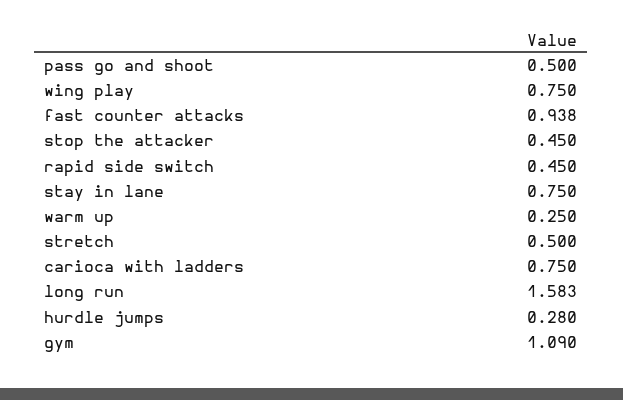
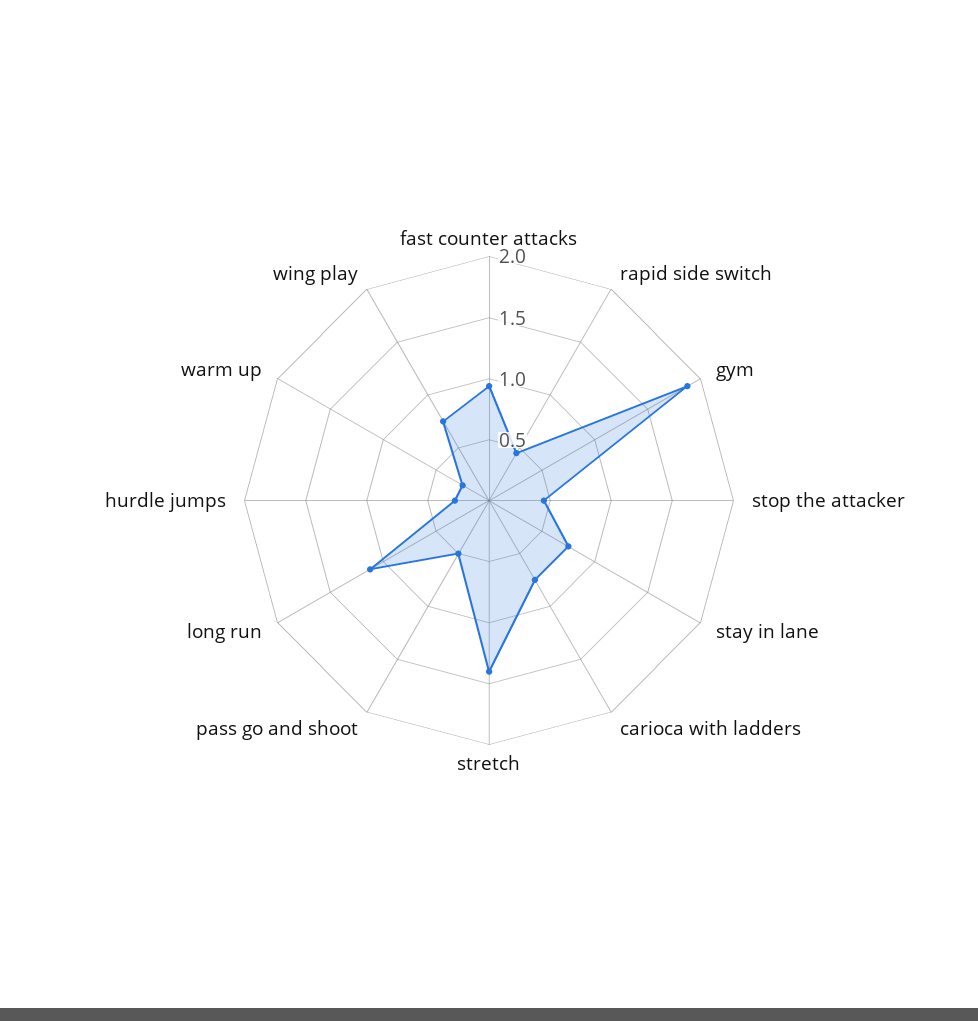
stretch: 0.5 -> 1.4
long run: 1.583 -> 1.1
gym: 1.09 -> 1.9

